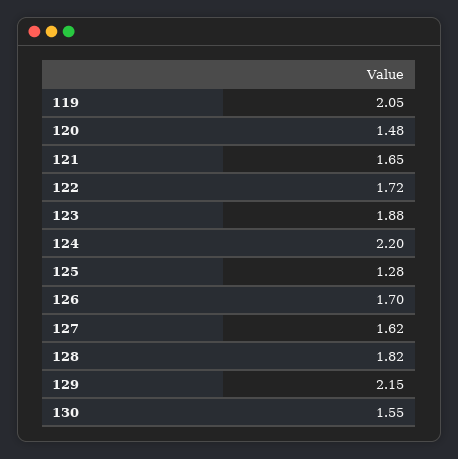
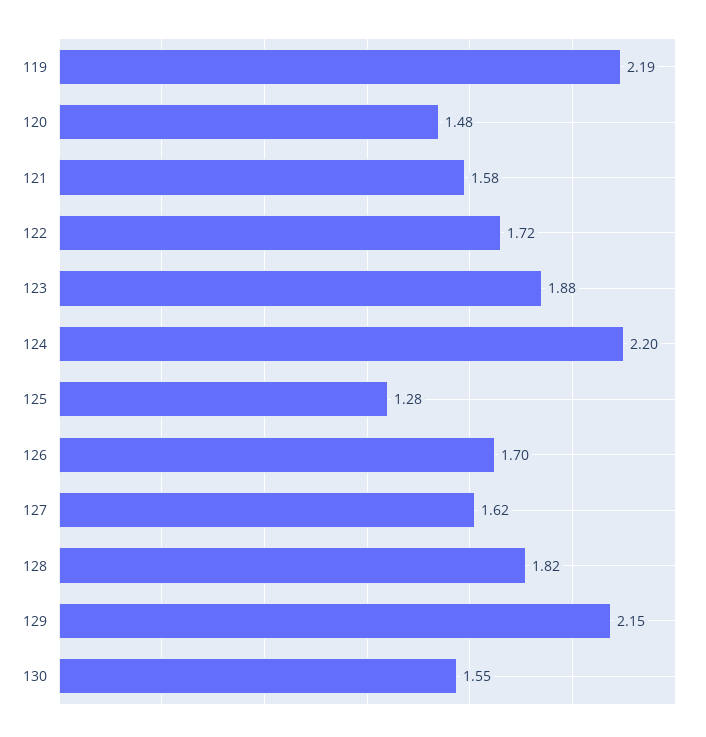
119: 2.05 -> 2.19
121: 1.65 -> 1.58

